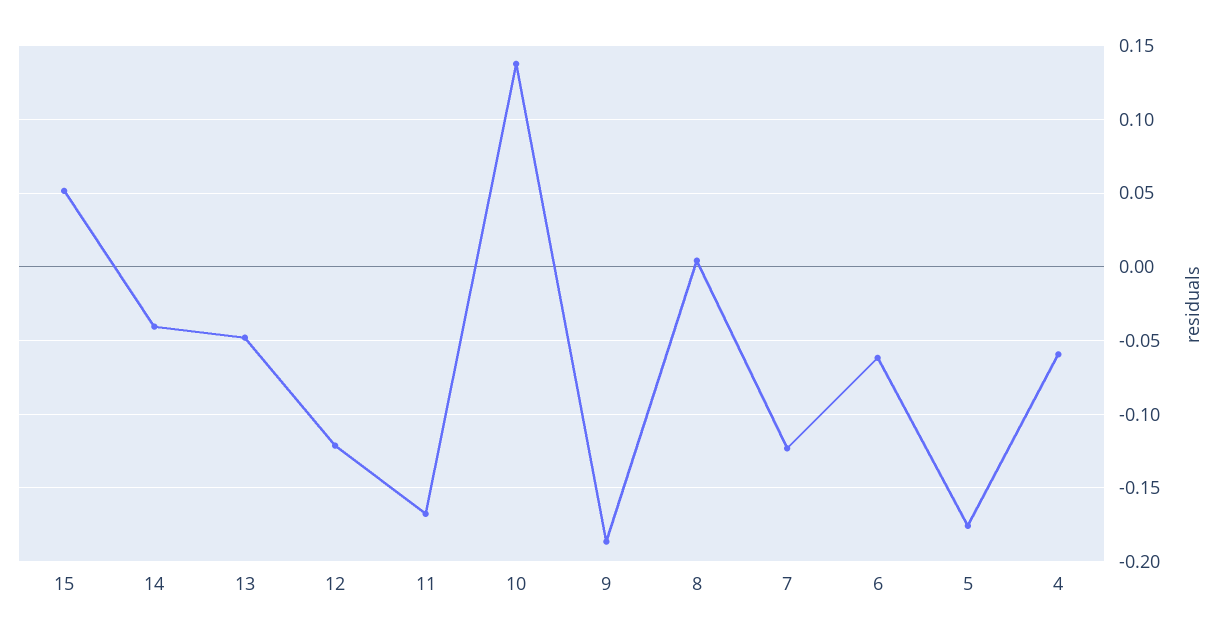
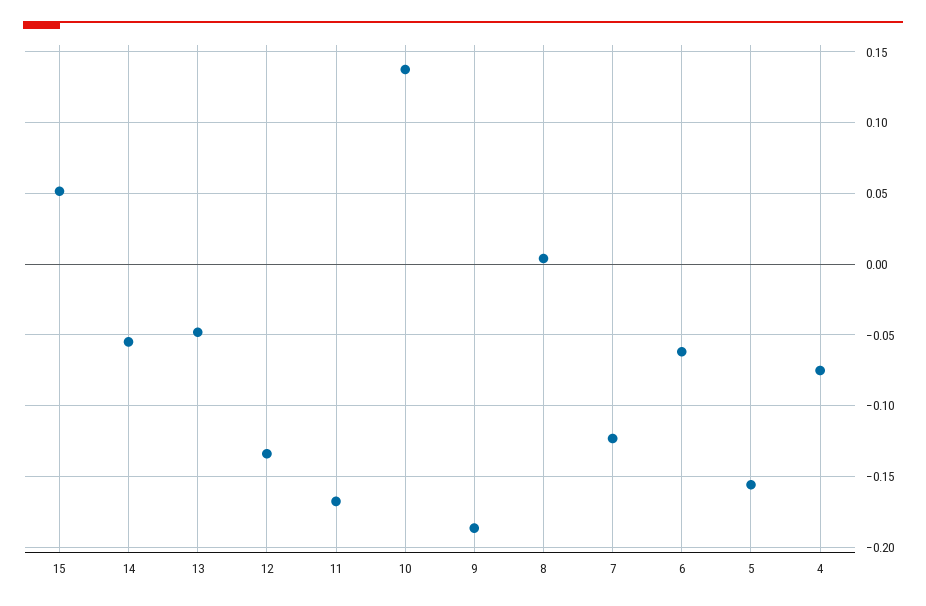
14: -0.04 -> -0.055
12: -0.12 -> -0.135
5: -0.175 -> -0.155
4: -0.06 -> -0.075

